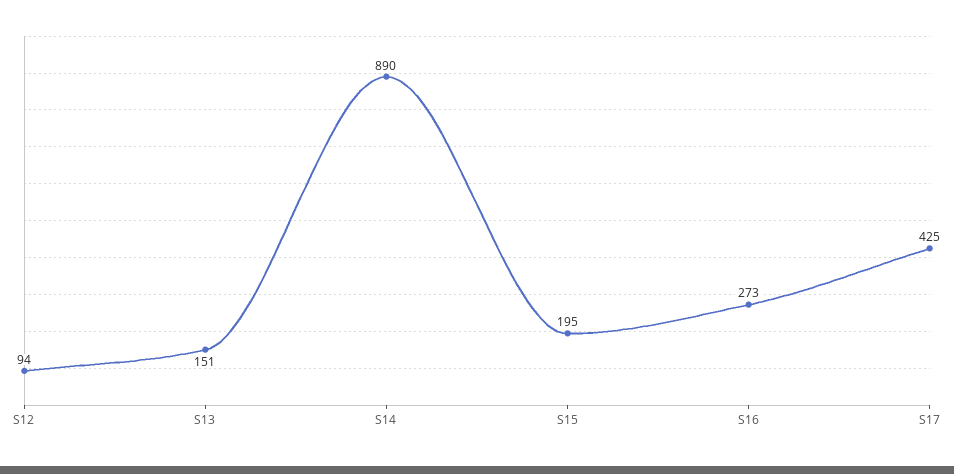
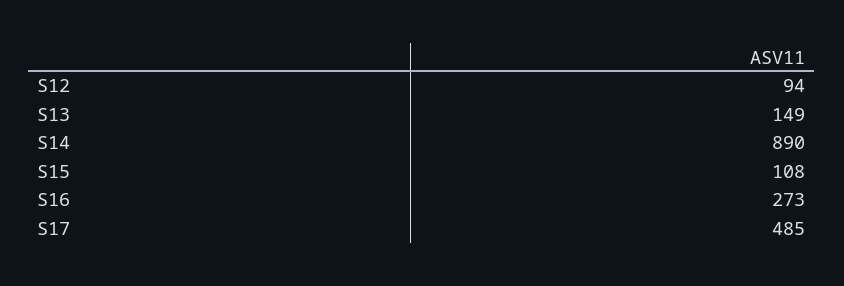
S13: 151 -> 149
S15: 195 -> 108
S17: 425 -> 485

